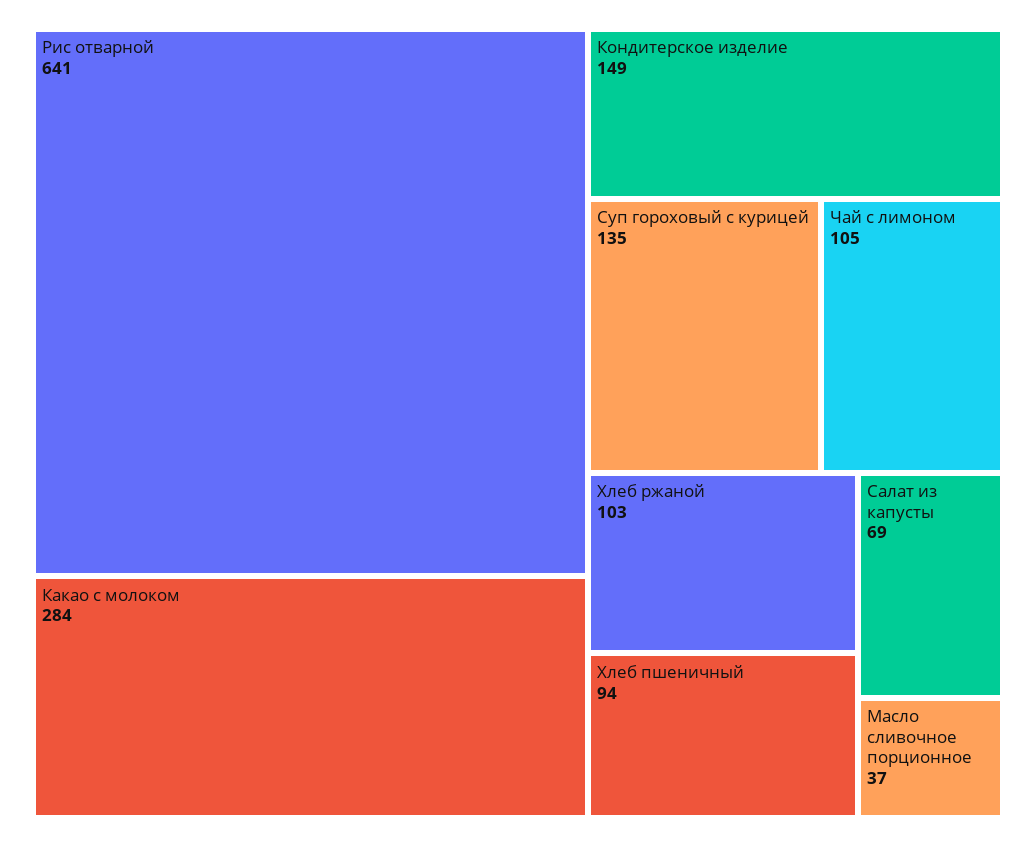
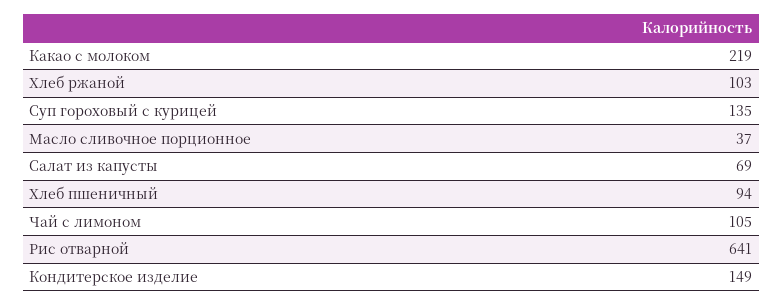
Какао с молоком: 284 -> 219

